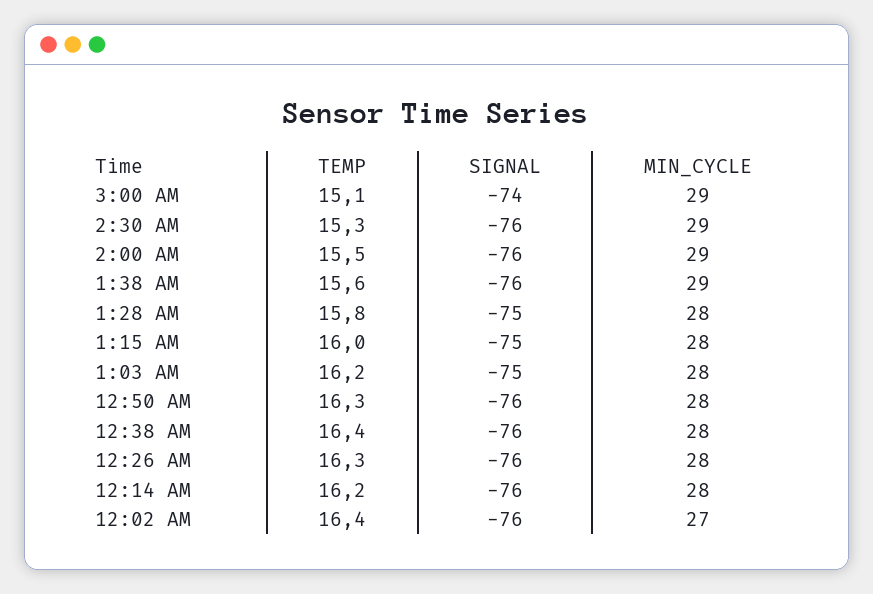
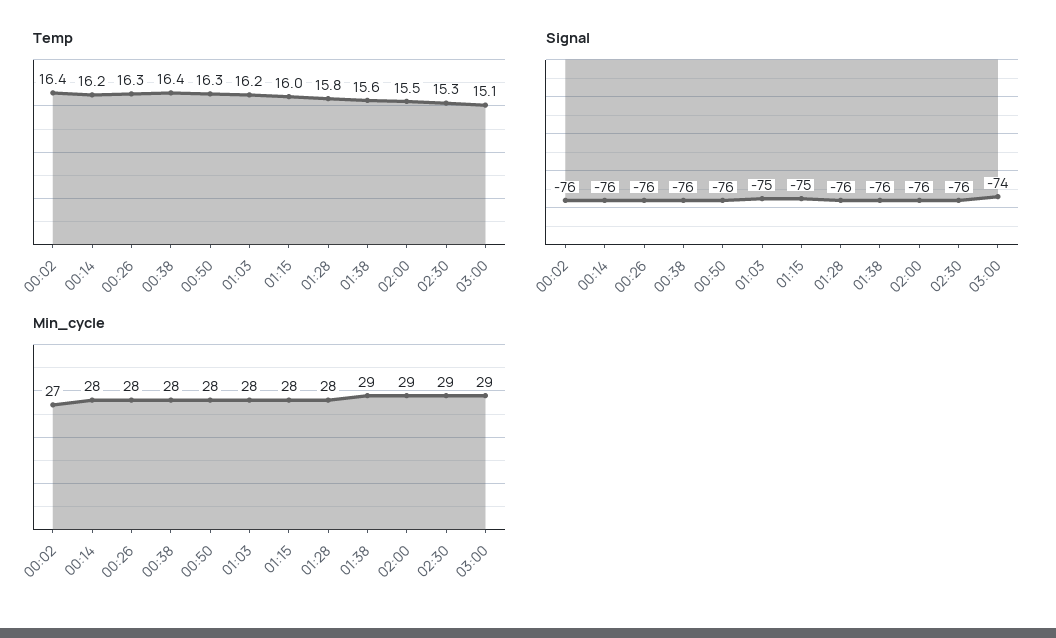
SIGNAL, 1:28 AM: -75 -> -76

